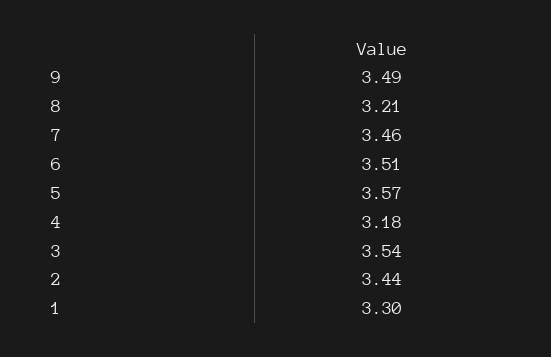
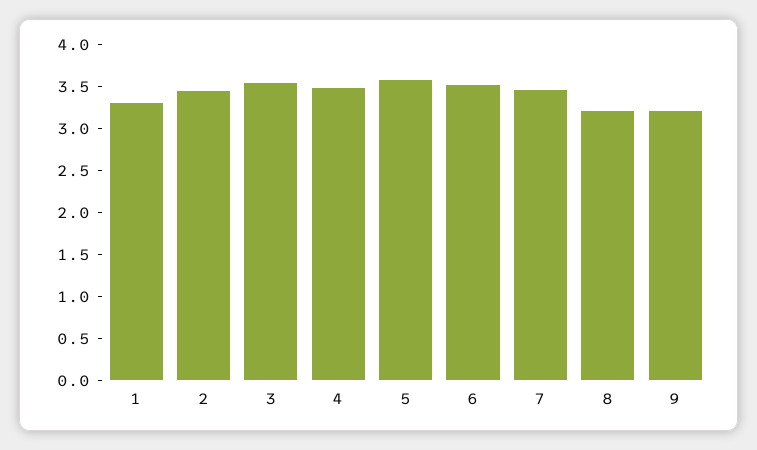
9: 3.49 -> 3.2
4: 3.18 -> 3.5

